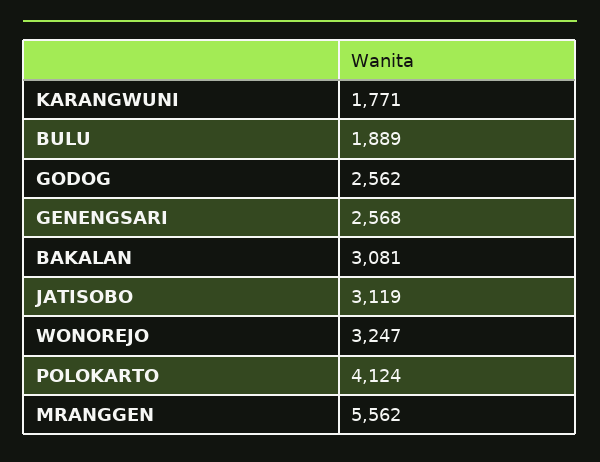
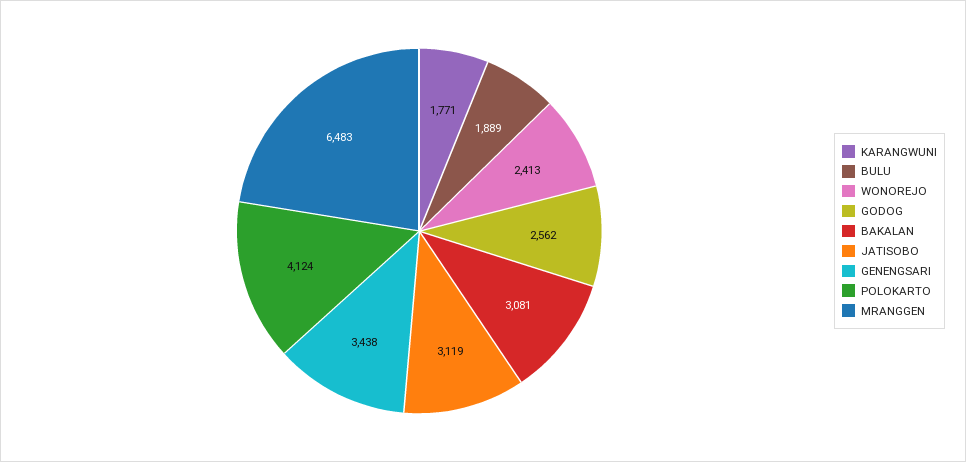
GENENGSARI: 2568 -> 3438
WONOREJO: 3247 -> 2413
MRANGGEN: 5562 -> 6483

